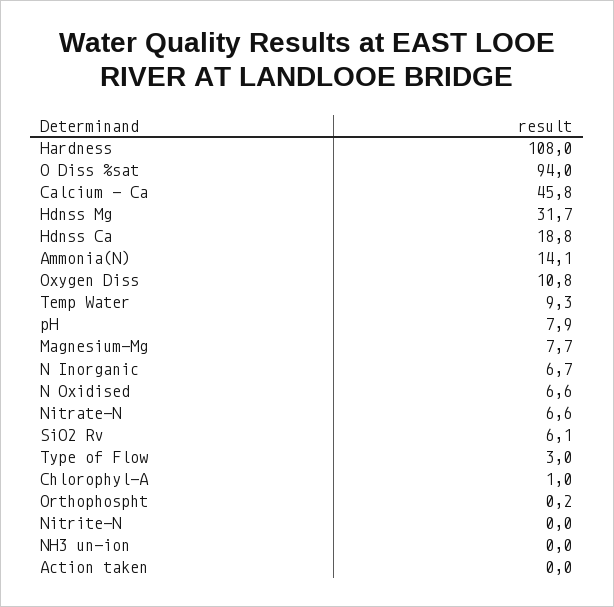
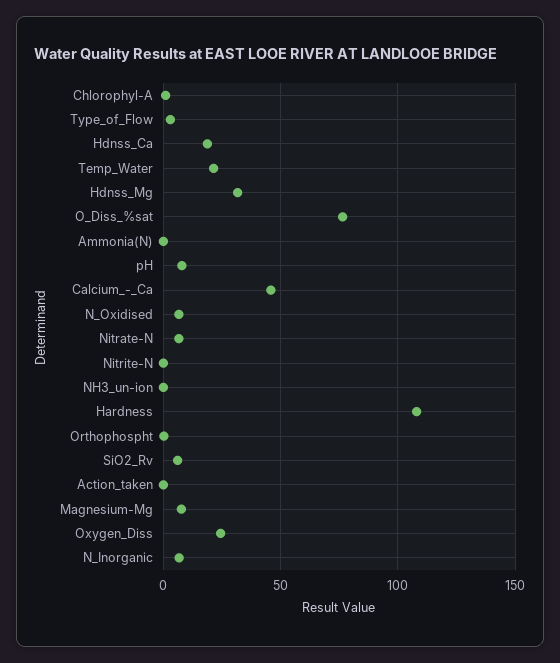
O Diss %sat: 94 -> 75
Ammonia(N): 14.1 -> 0
Oxygen Diss: 10.8 -> 25
Temp Water: 9.3 -> 20

